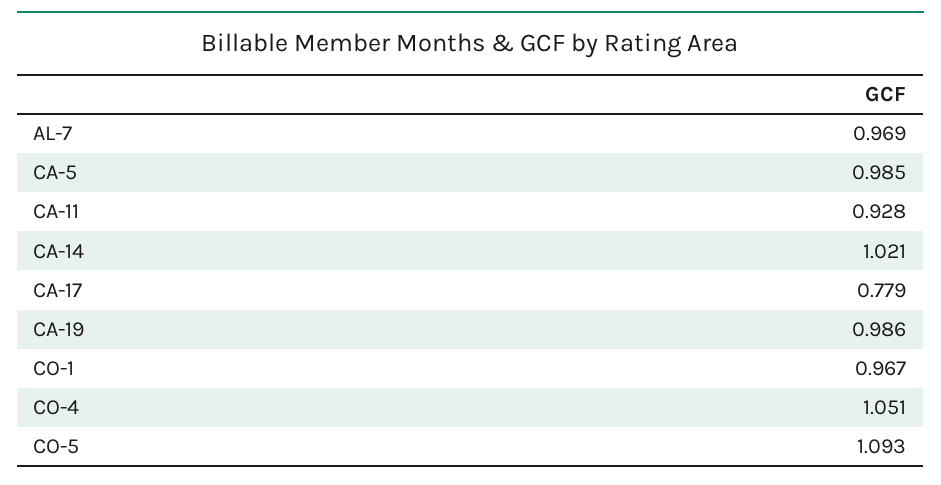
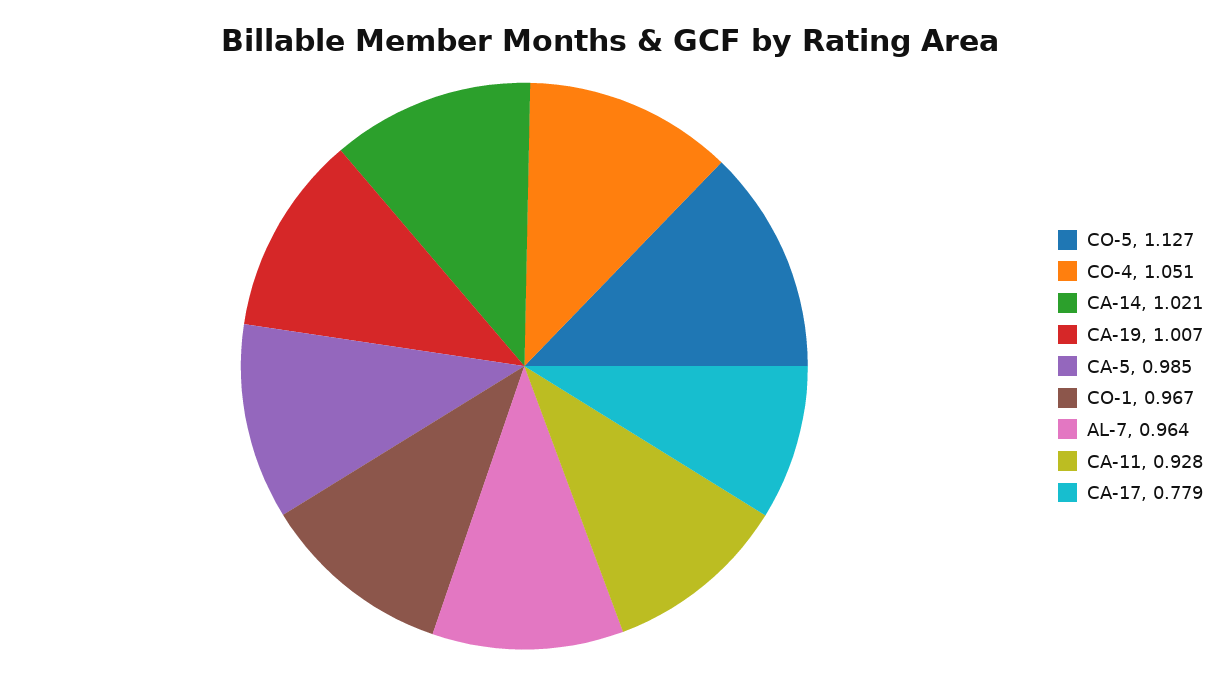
AL-7: 0.969 -> 0.964
CA-19: 0.986 -> 1.007
CO-5: 1.093 -> 1.127

